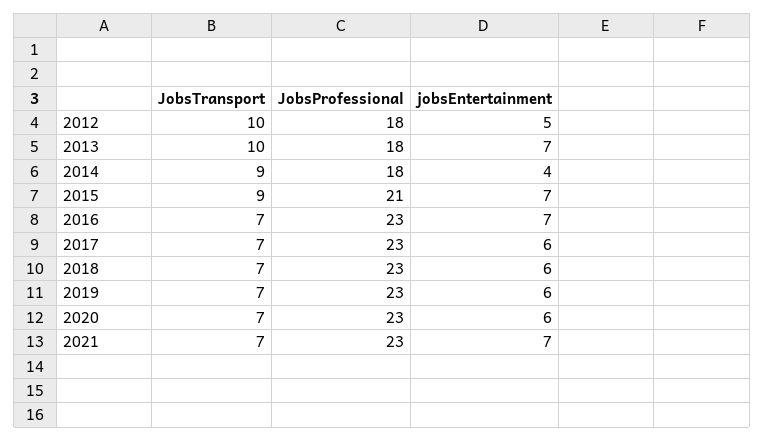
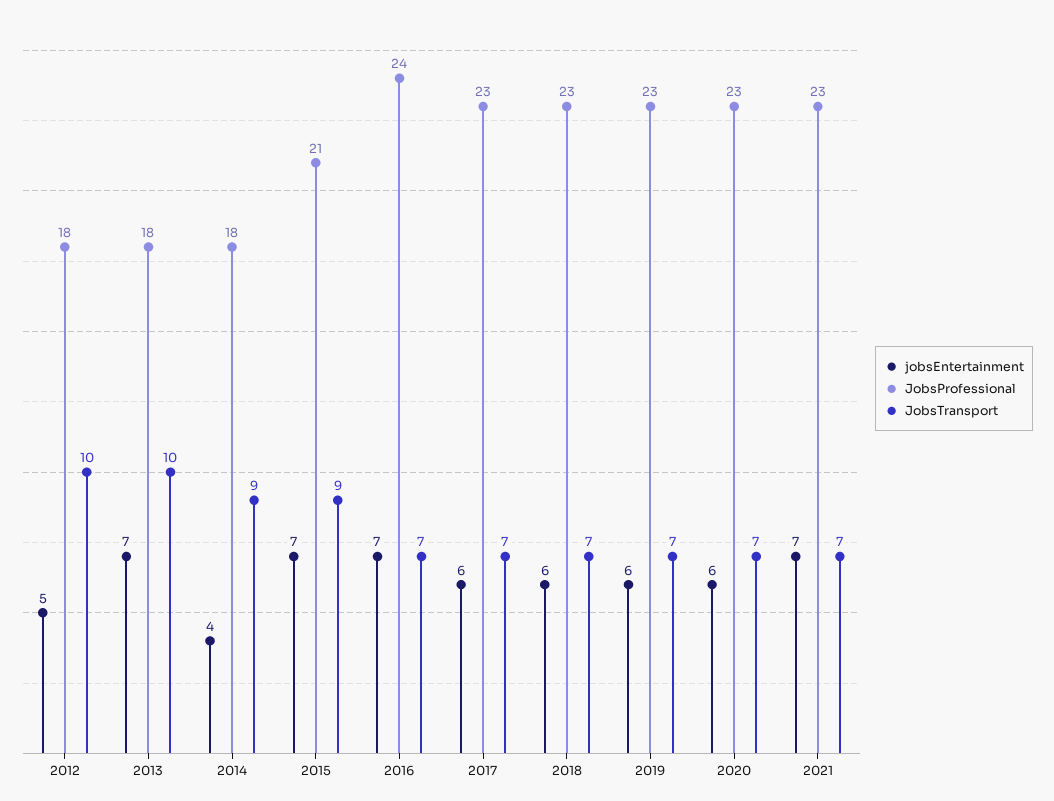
JobsProfessional, 2016: 23 -> 24

